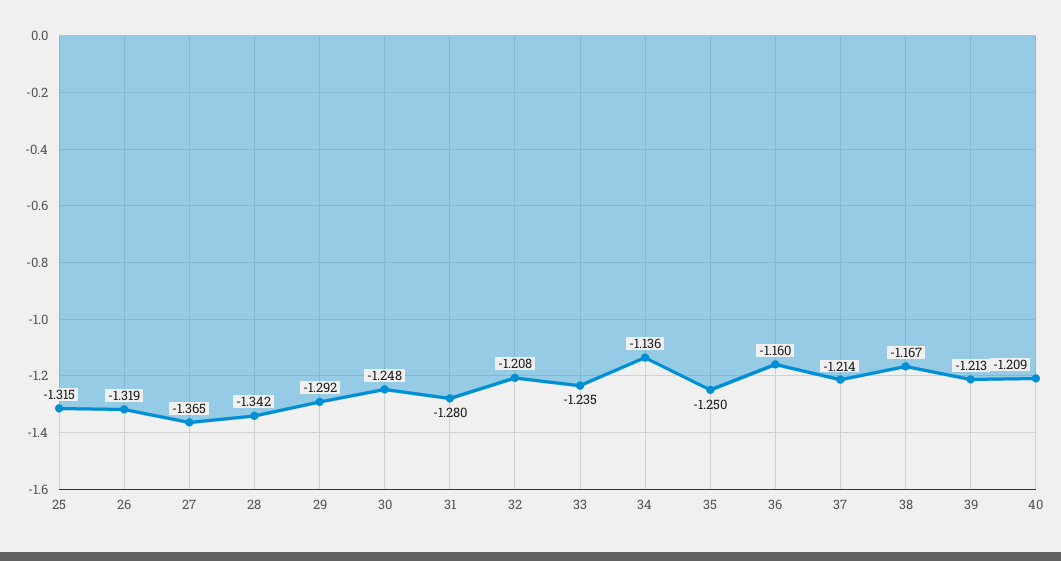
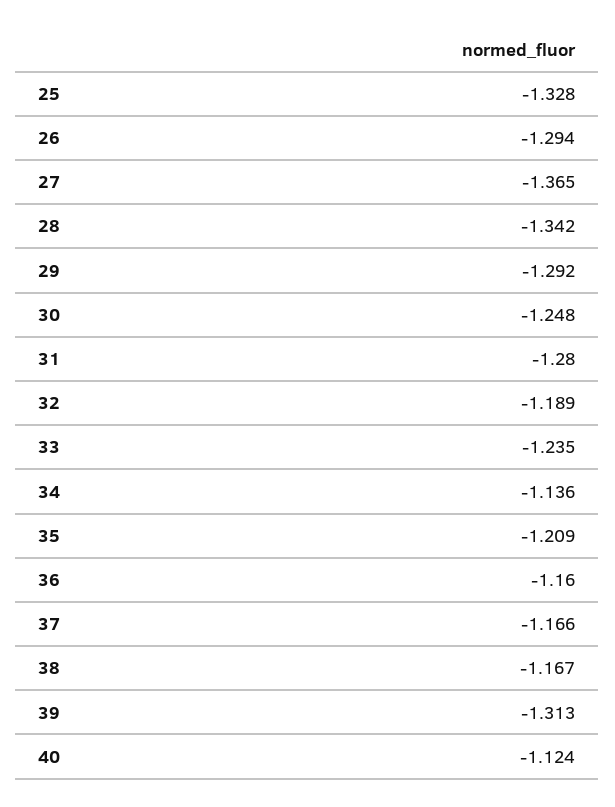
25: -1.315 -> -1.328
26: -1.319 -> -1.294
32: -1.208 -> -1.189
35: -1.25 -> -1.209
37: -1.214 -> -1.166
39: -1.213 -> -1.313
40: -1.209 -> -1.124

